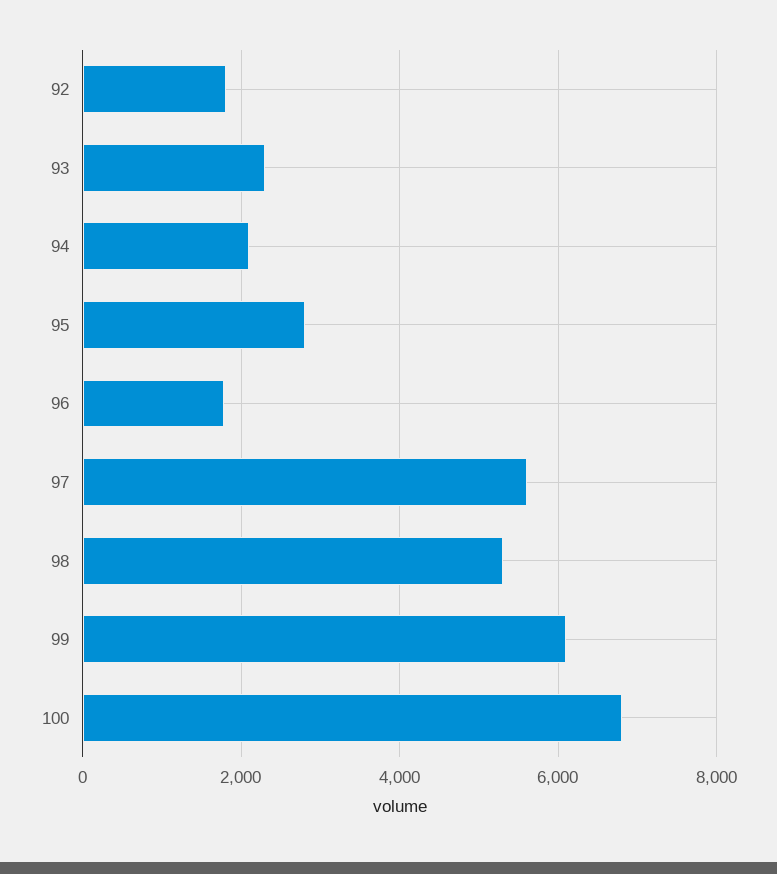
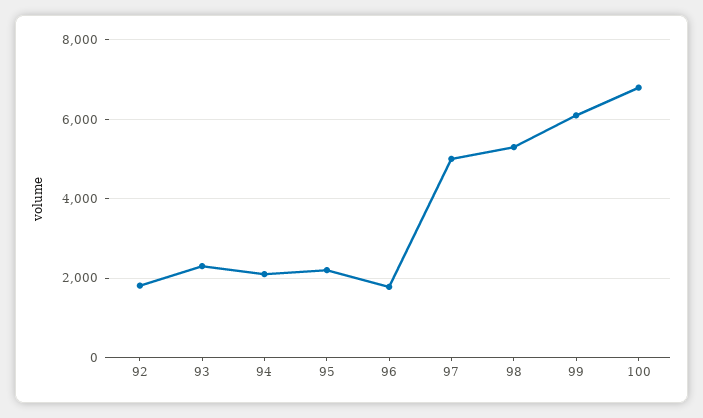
95: 2800 -> 2200
97: 5600 -> 5000

